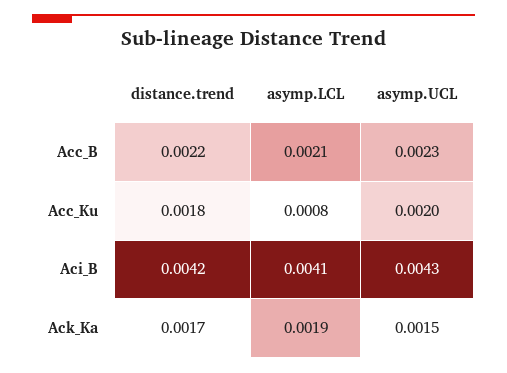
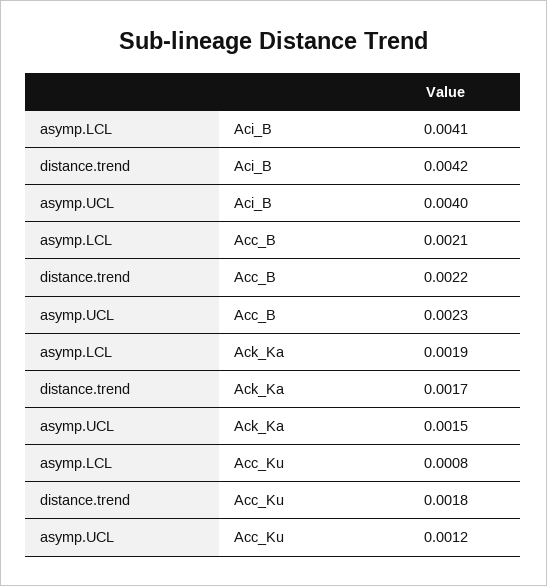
asymp.UCL, Acc_Ku: 0.002 -> 0.0012
asymp.UCL, Aci_B: 0.0043 -> 0.004

